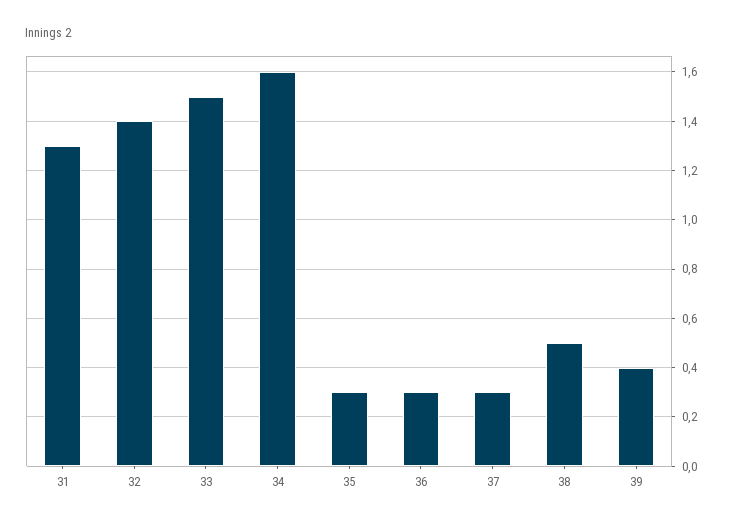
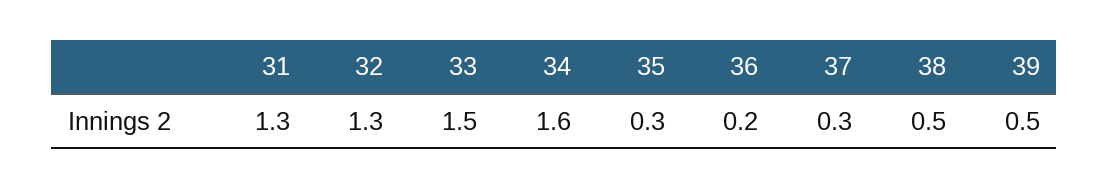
32: 1.4 -> 1.3
36: 0.3 -> 0.2
39: 0.4 -> 0.5

